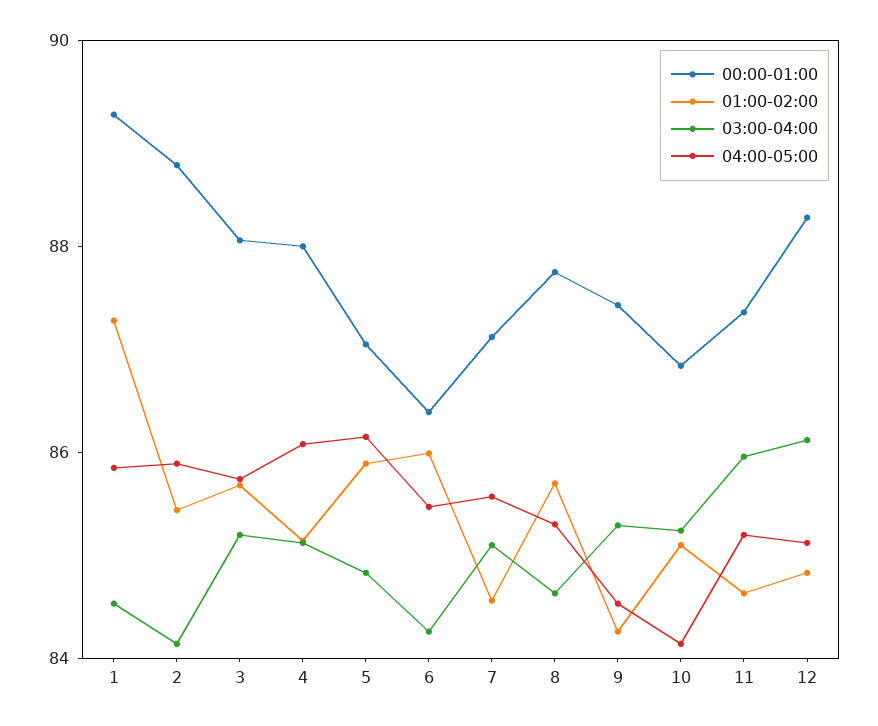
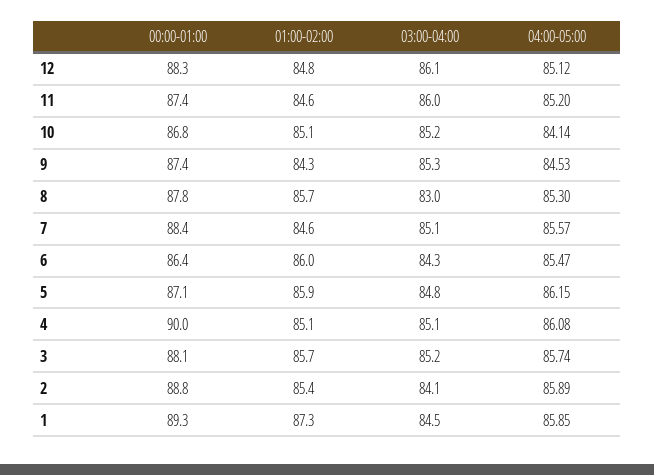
00:00-01:00, 4: 88 -> 90
00:00-01:00, 7: 87 -> 88.4
03:00-04:00, 8: 84.5 -> 83

